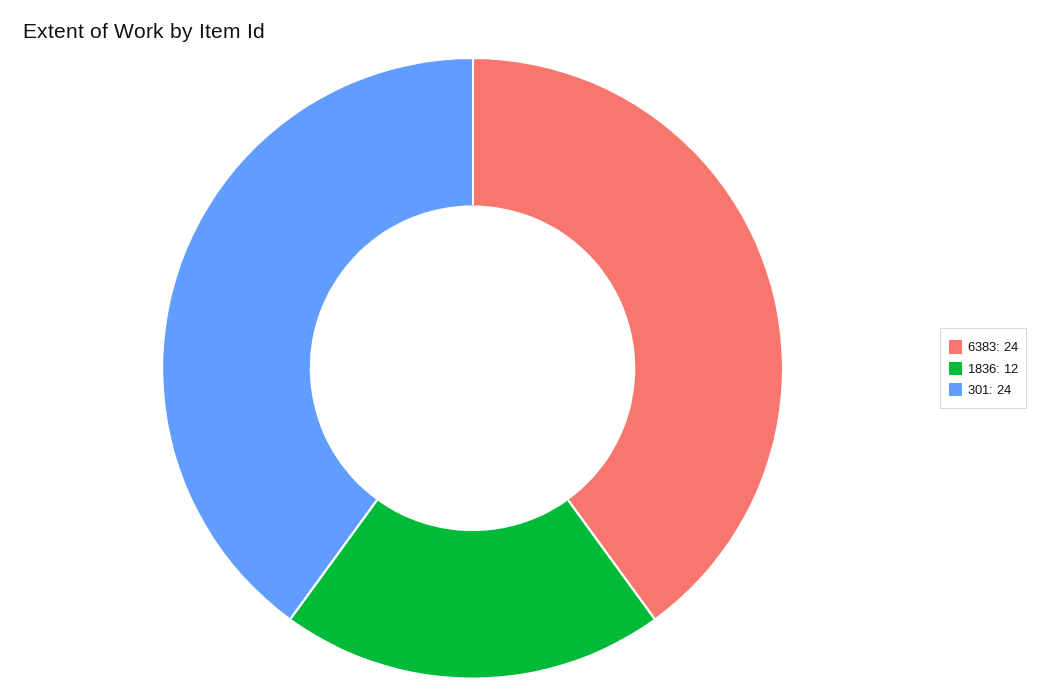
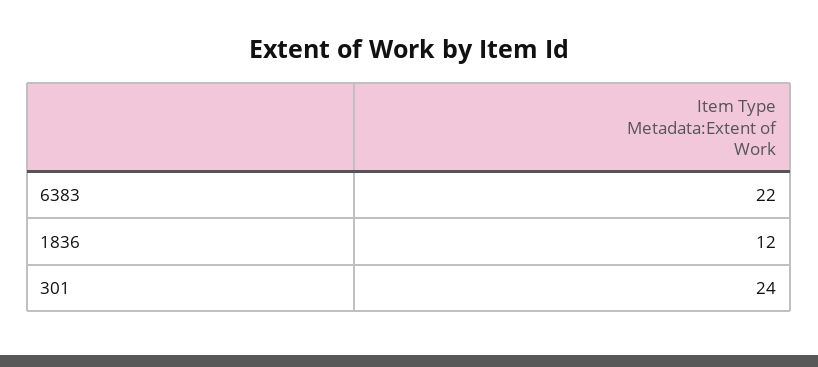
6383: 24 -> 22

